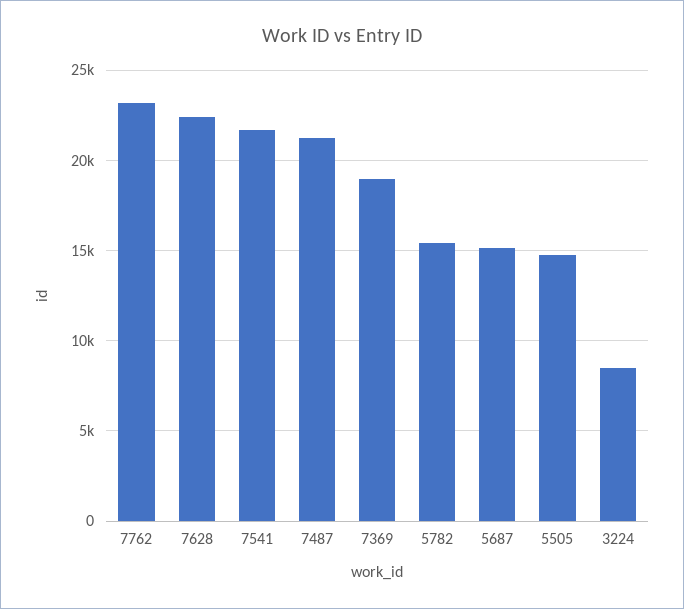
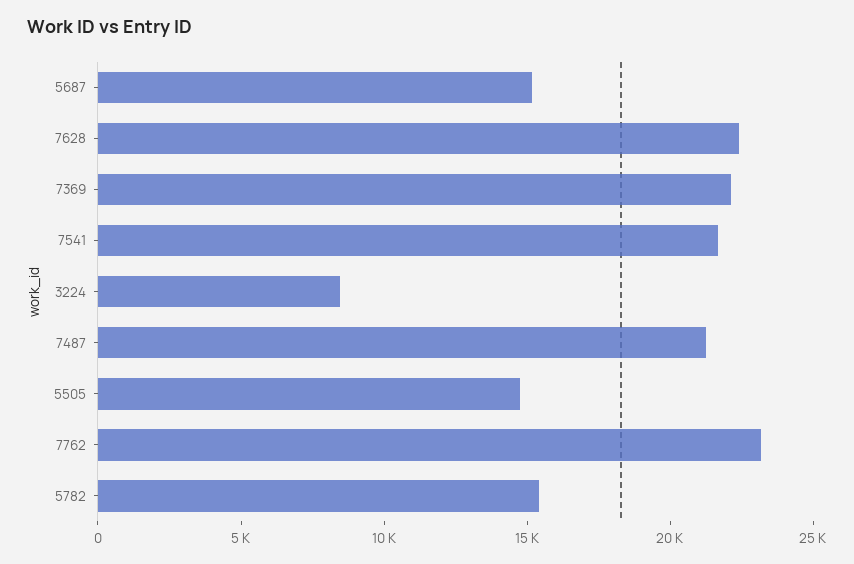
7369: 19000 -> 22000

